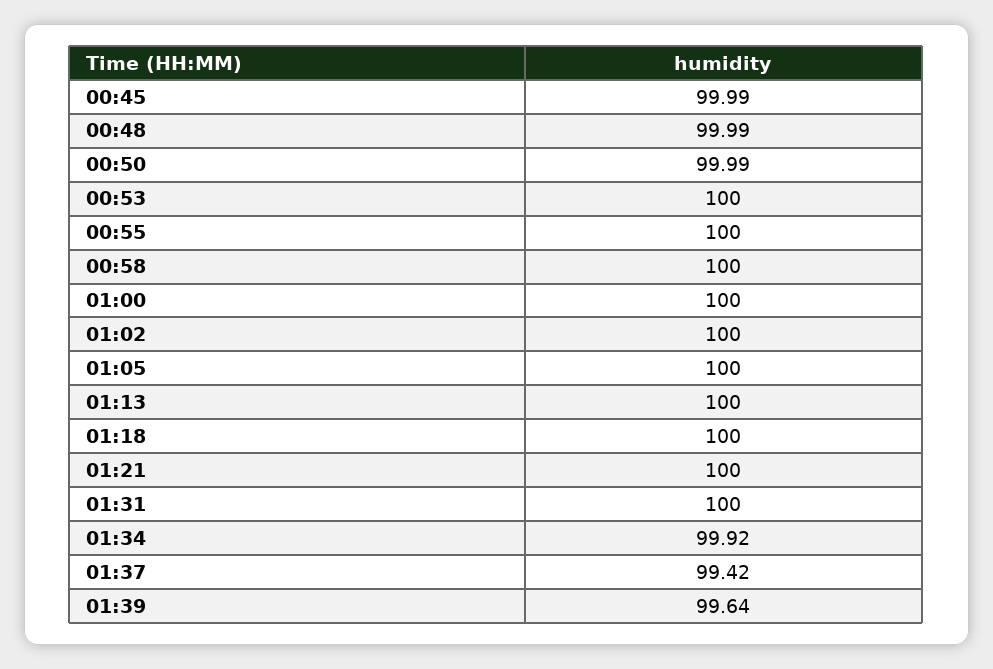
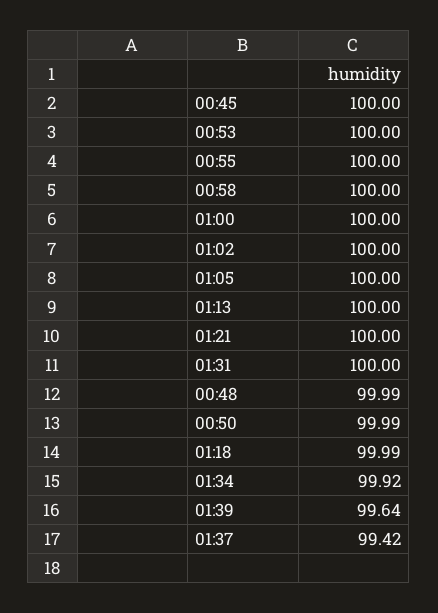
00:45: 99.99 -> 100
01:18: 100 -> 99.99

